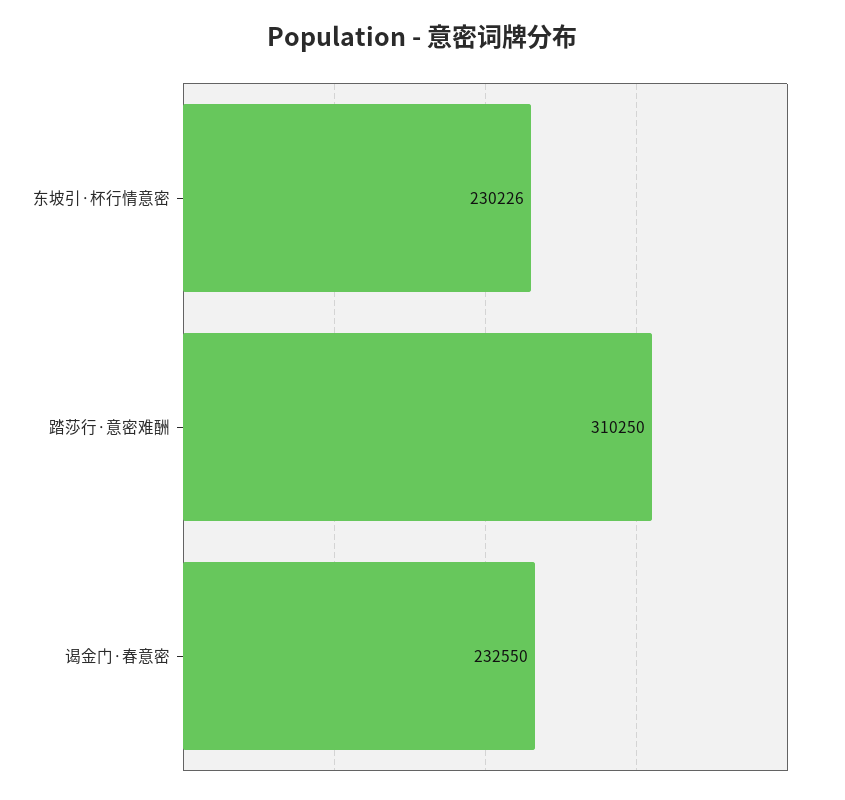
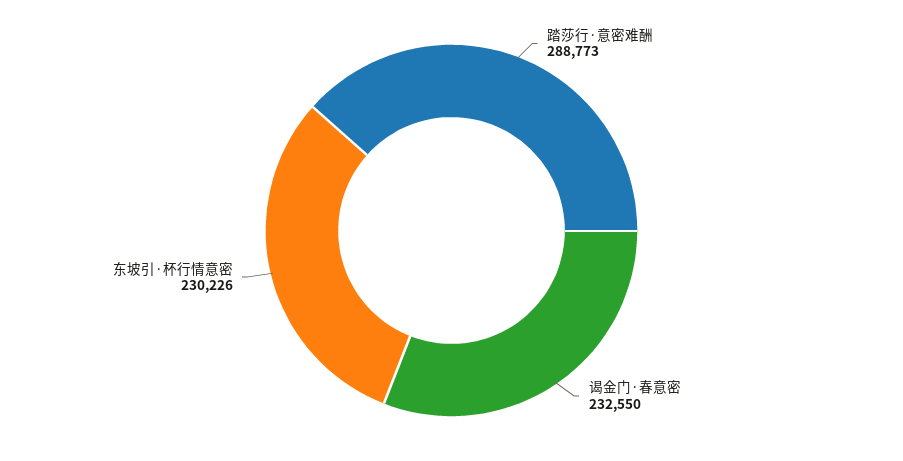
踏莎行·意密难酬: 310250 -> 288773

